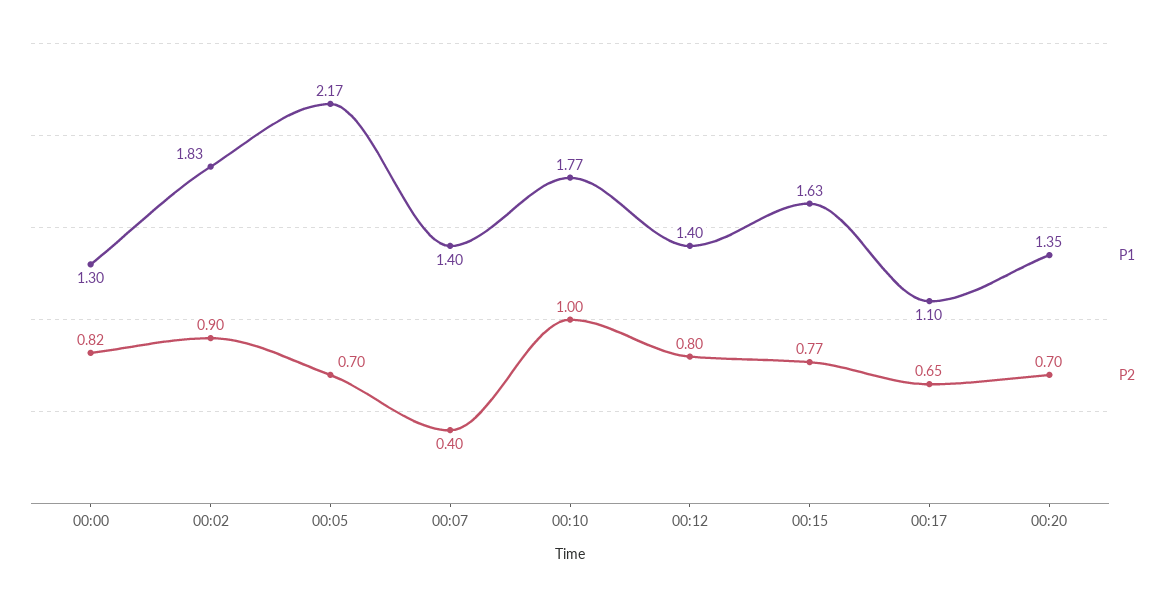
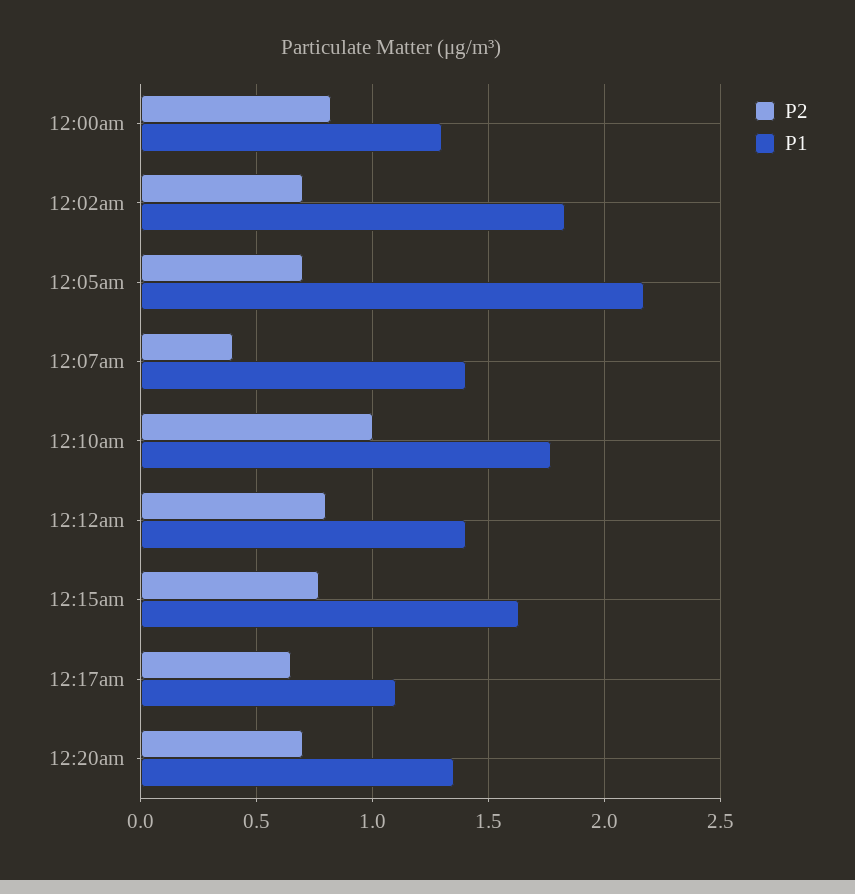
P2, 00:02: 0.9 -> 0.7

